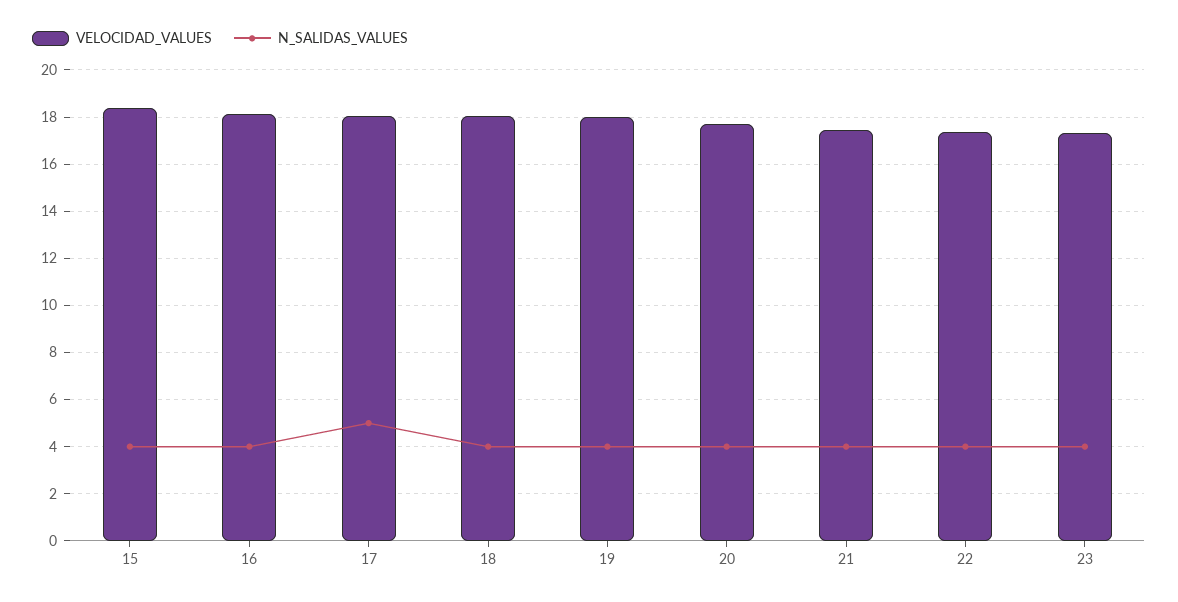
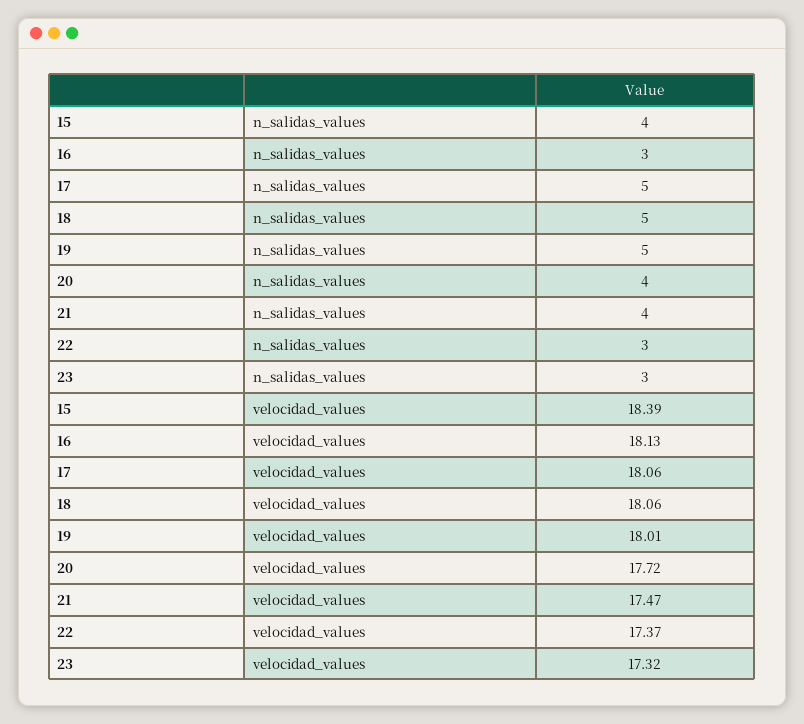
N_SALIDAS_VALUES, 16: 4 -> 3
N_SALIDAS_VALUES, 18: 4 -> 5
N_SALIDAS_VALUES, 19: 4 -> 5
N_SALIDAS_VALUES, 22: 4 -> 3
N_SALIDAS_VALUES, 23: 4 -> 3

